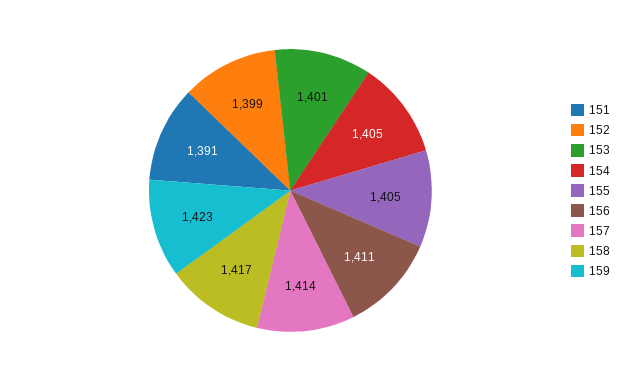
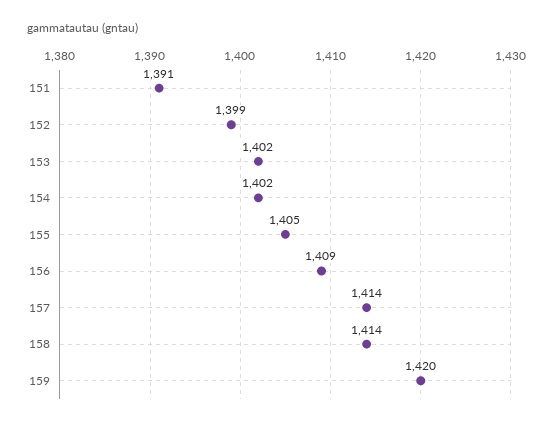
153: 1401 -> 1402
154: 1405 -> 1402
156: 1411 -> 1409
158: 1417 -> 1414
159: 1423 -> 1420

